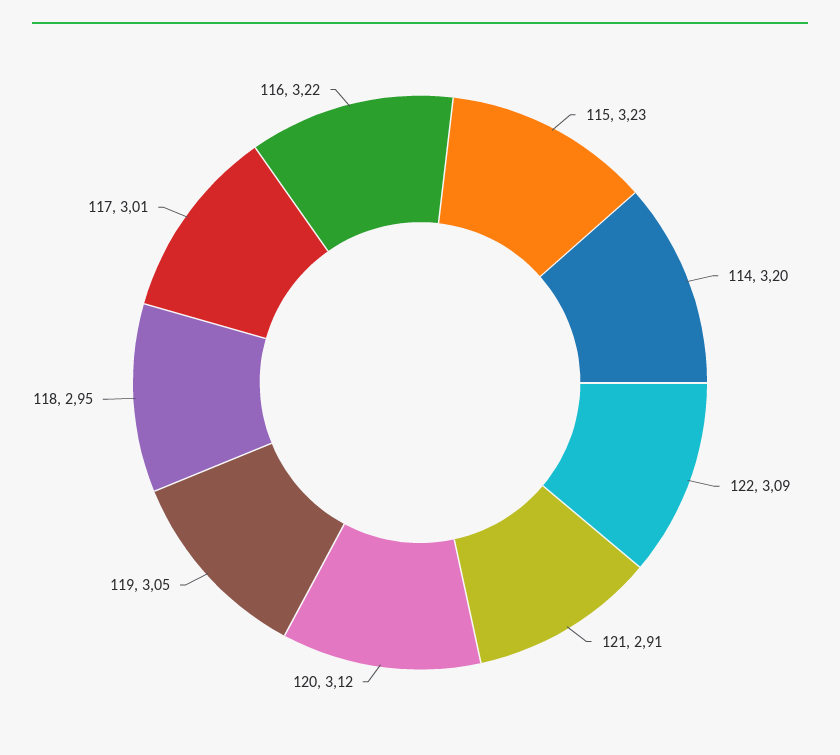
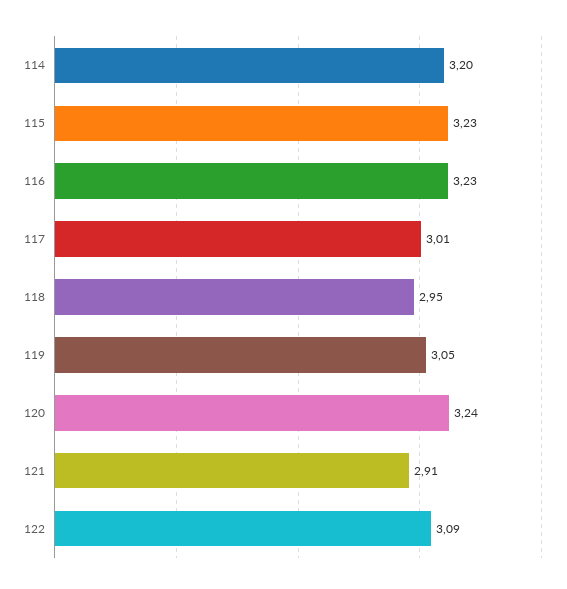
120: 3.12 -> 3.24
116: 3.22 -> 3.23

